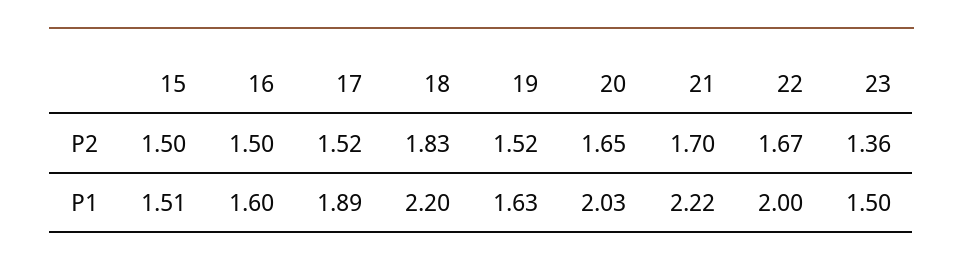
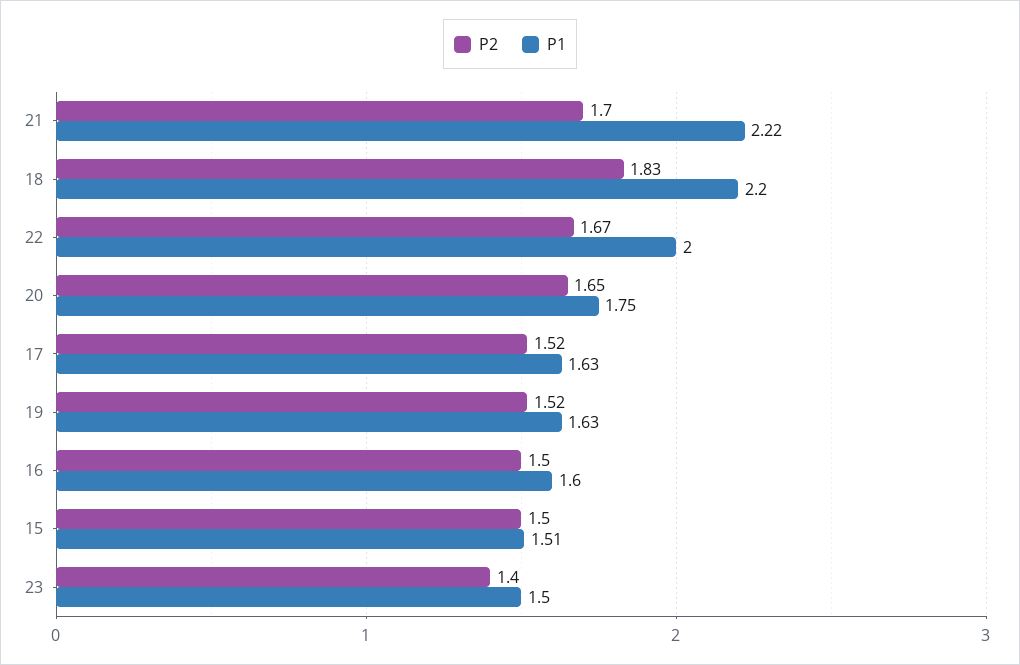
P2, 23: 1.36 -> 1.4
P1, 17: 1.89 -> 1.63
P1, 20: 2.03 -> 1.75

